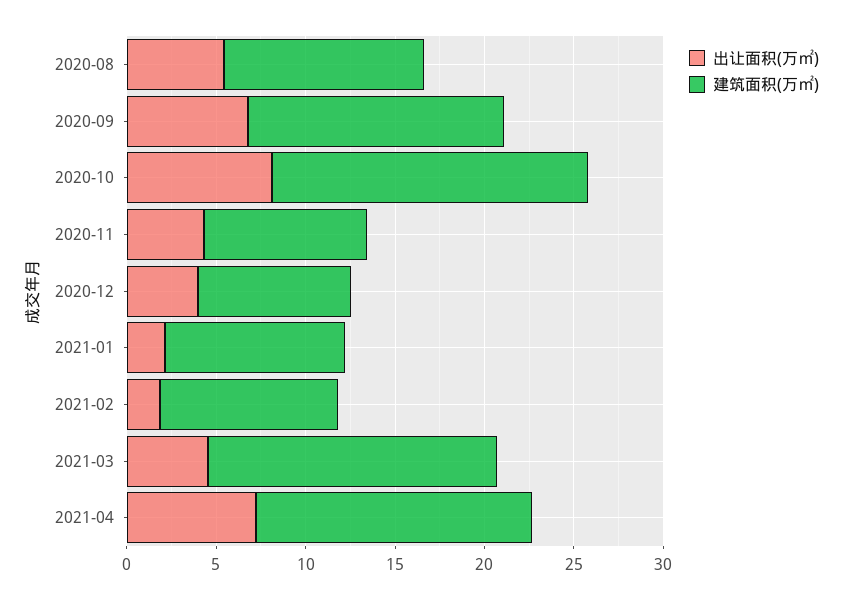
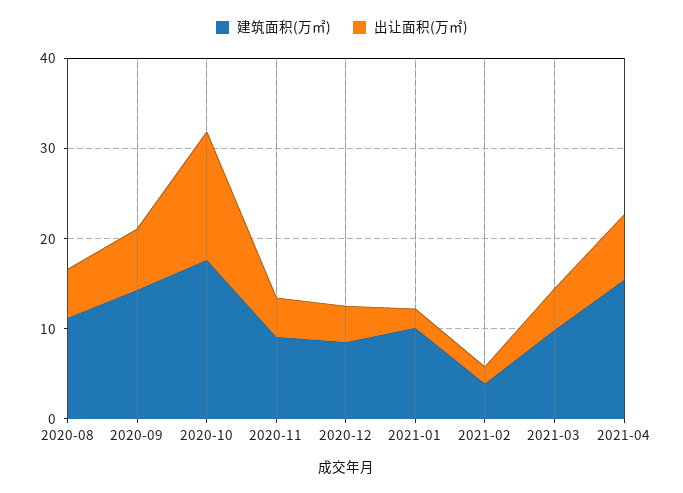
出让面积(万㎡), 2020-10: 8 -> 14
建筑面积(万㎡), 2021-02: 10 -> 4
建筑面积(万㎡), 2021-03: 16 -> 10

